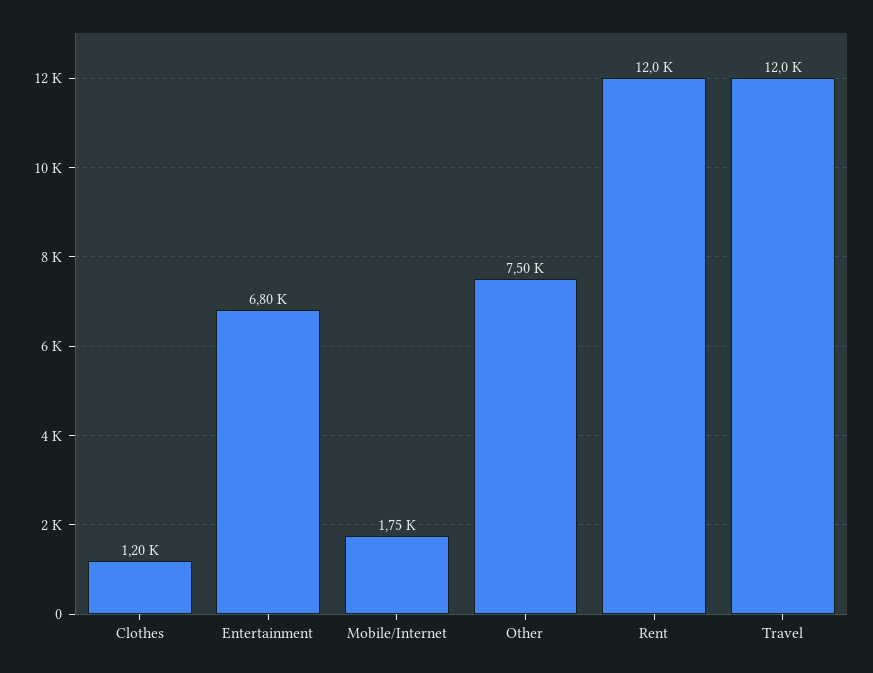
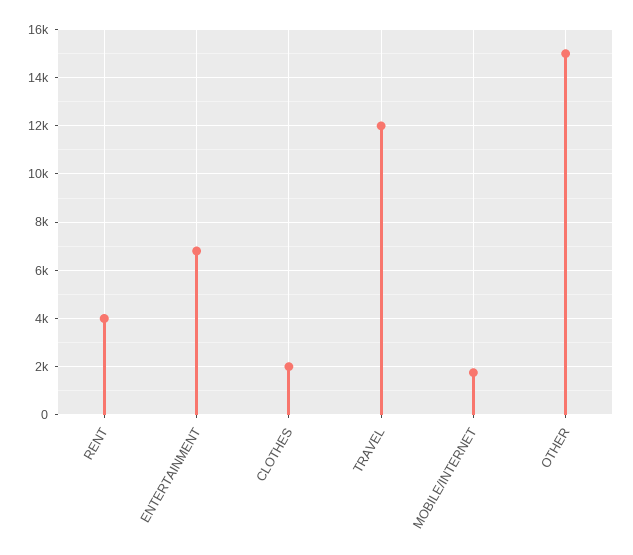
Clothes: 1200 -> 2000
Other: 7500 -> 15000
Rent: 12000 -> 4000

